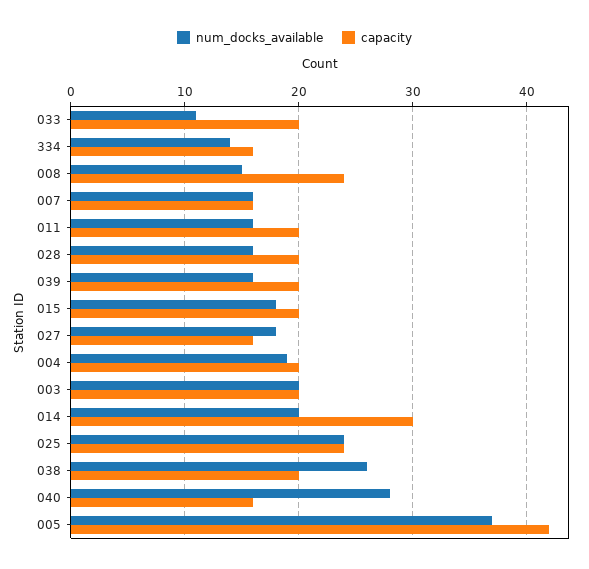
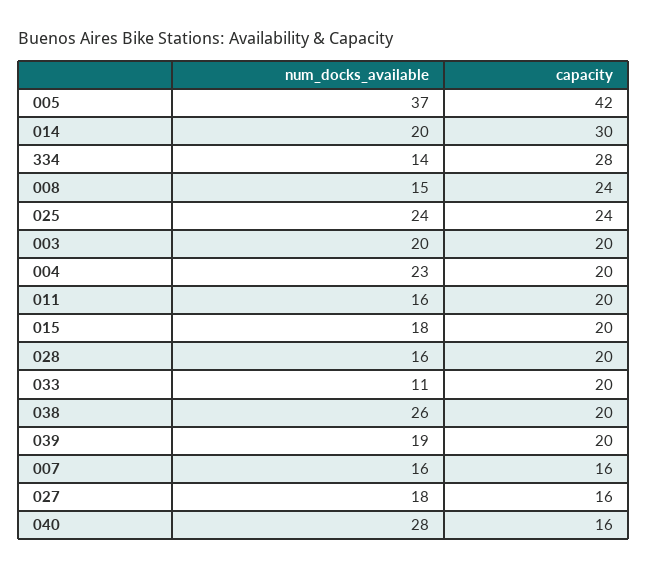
capacity, 334: 16 -> 28
num_docks_available, 039: 16 -> 19
num_docks_available, 004: 19 -> 23

